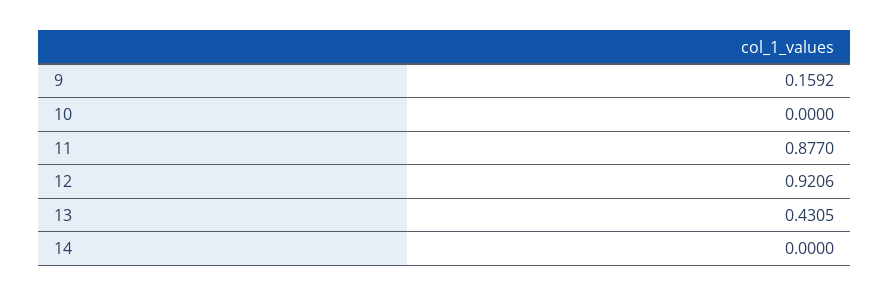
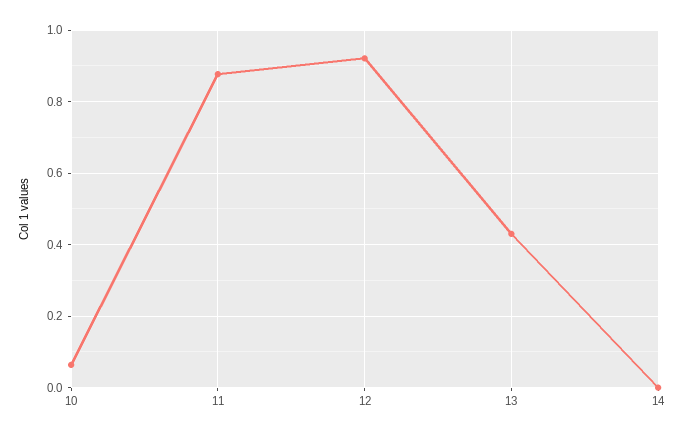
9: 0.1592 -> none
10: 0 -> 0.06

